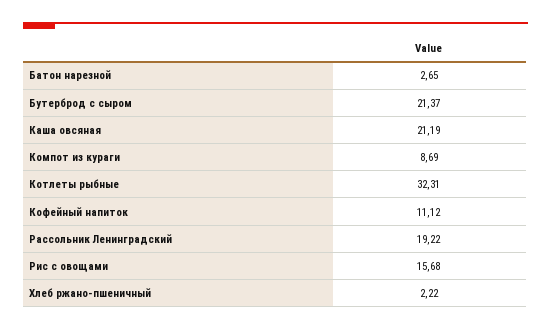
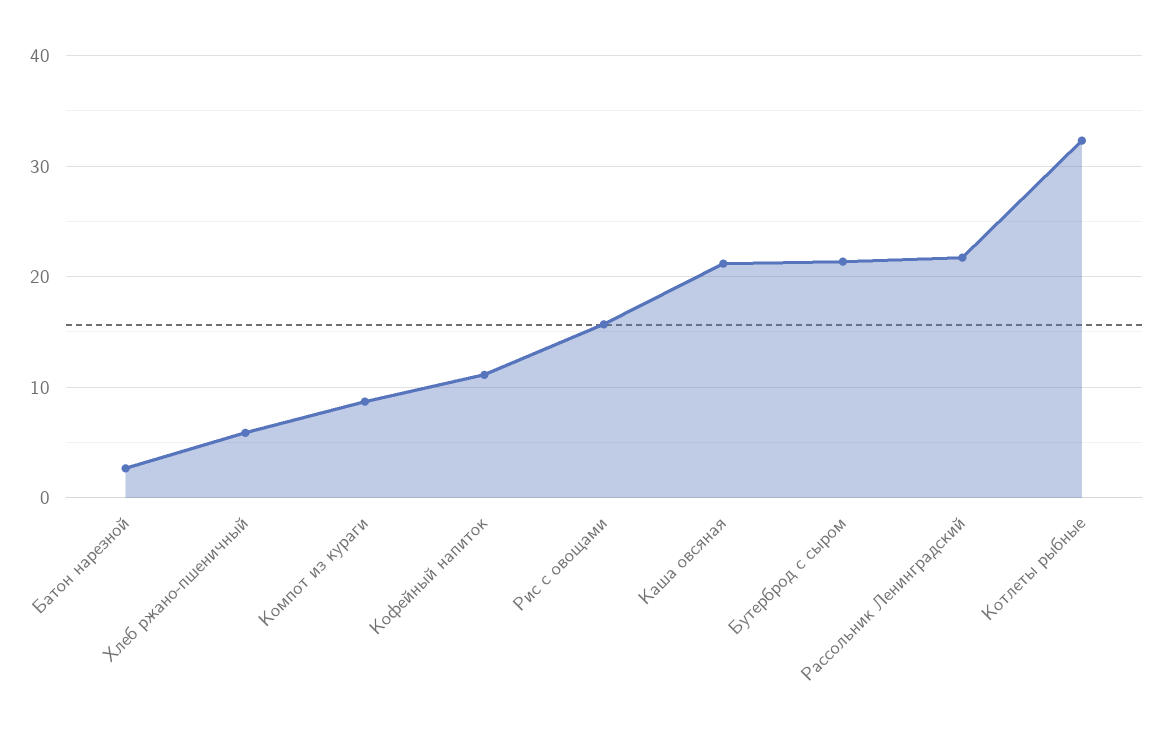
Рассольник Ленинградский: 19.22 -> 22
Хлеб ржано-пшеничный: 2.22 -> 6

